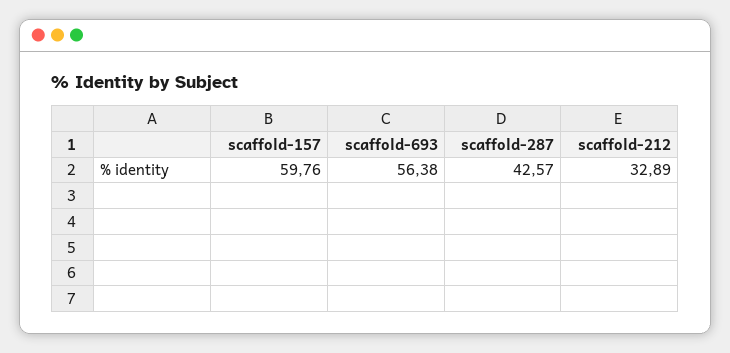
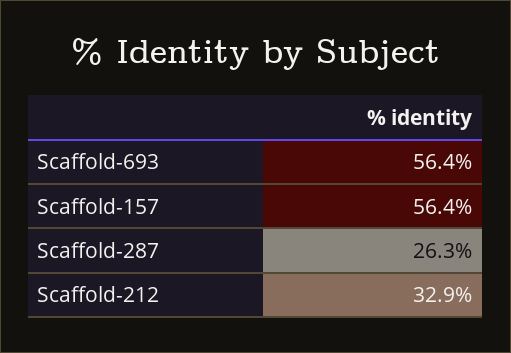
scaffold-157: 59.76 -> 56.4
scaffold-287: 42.57 -> 26.3

